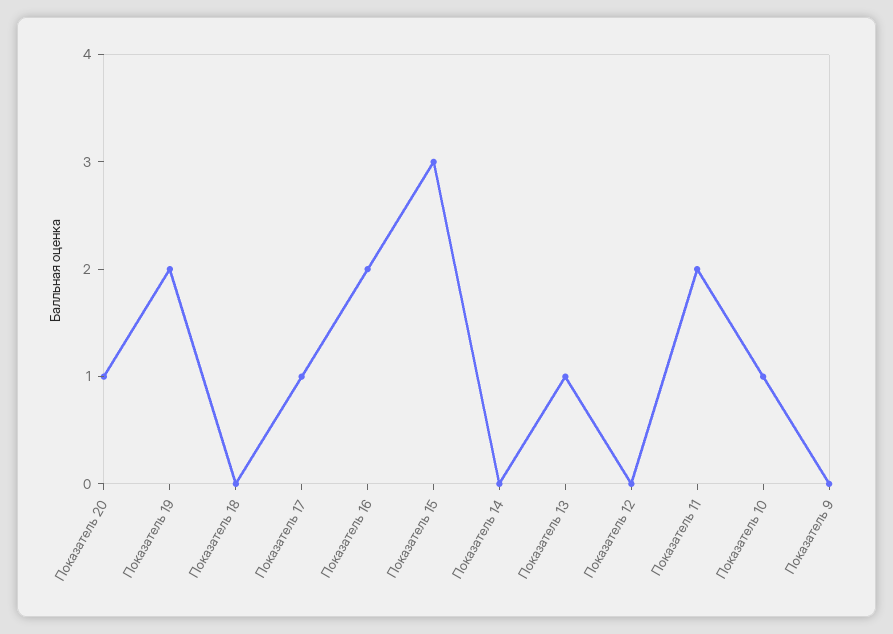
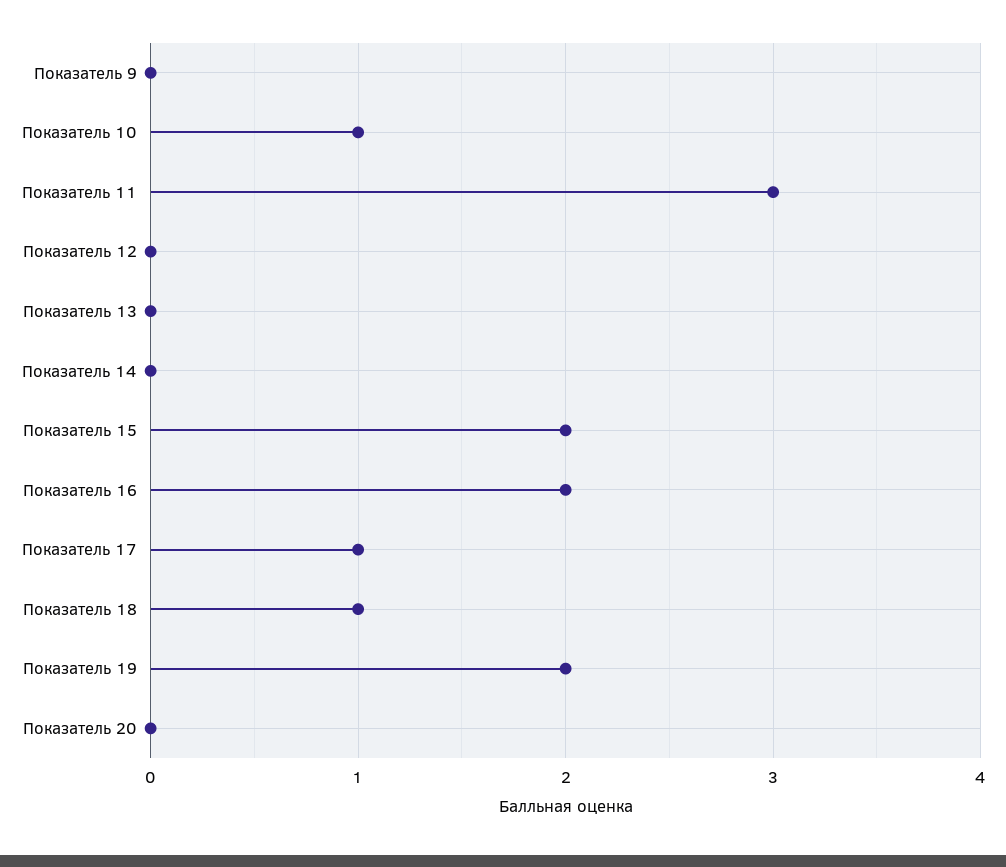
Показатель 20: 1 -> 0
Показатель 18: 0 -> 1
Показатель 15: 3 -> 2
Показатель 13: 1 -> 0
Показатель 11: 2 -> 3

